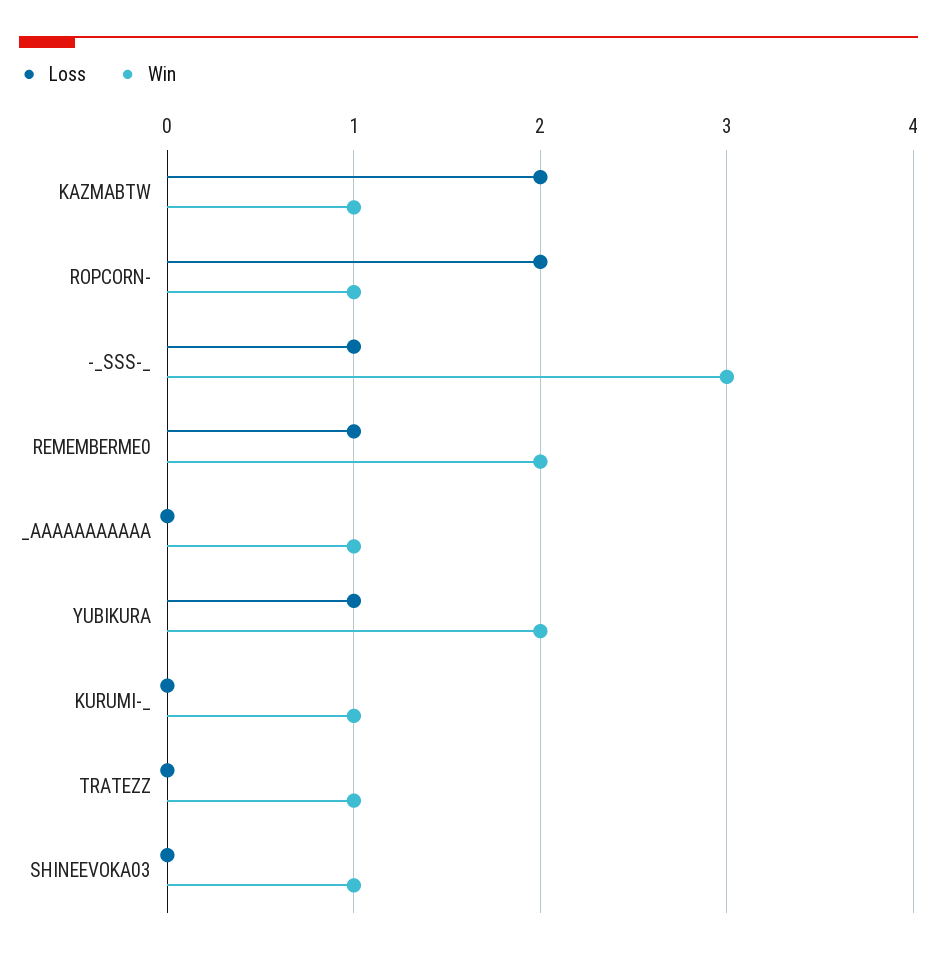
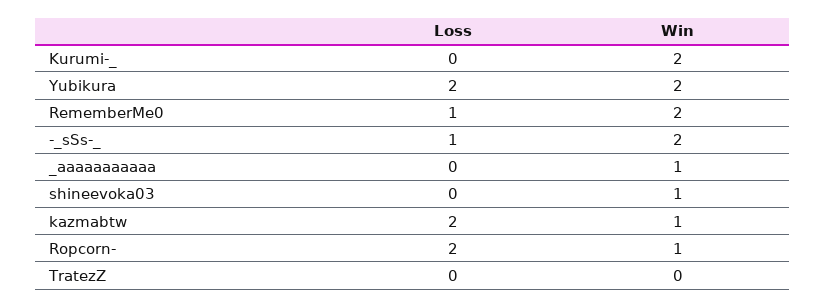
Win, -_SSS-_: 3 -> 2
Loss, YUBIKURA: 1 -> 2
Win, KURUMI-_: 1 -> 2
Win, TRATEZZ: 1 -> 0

